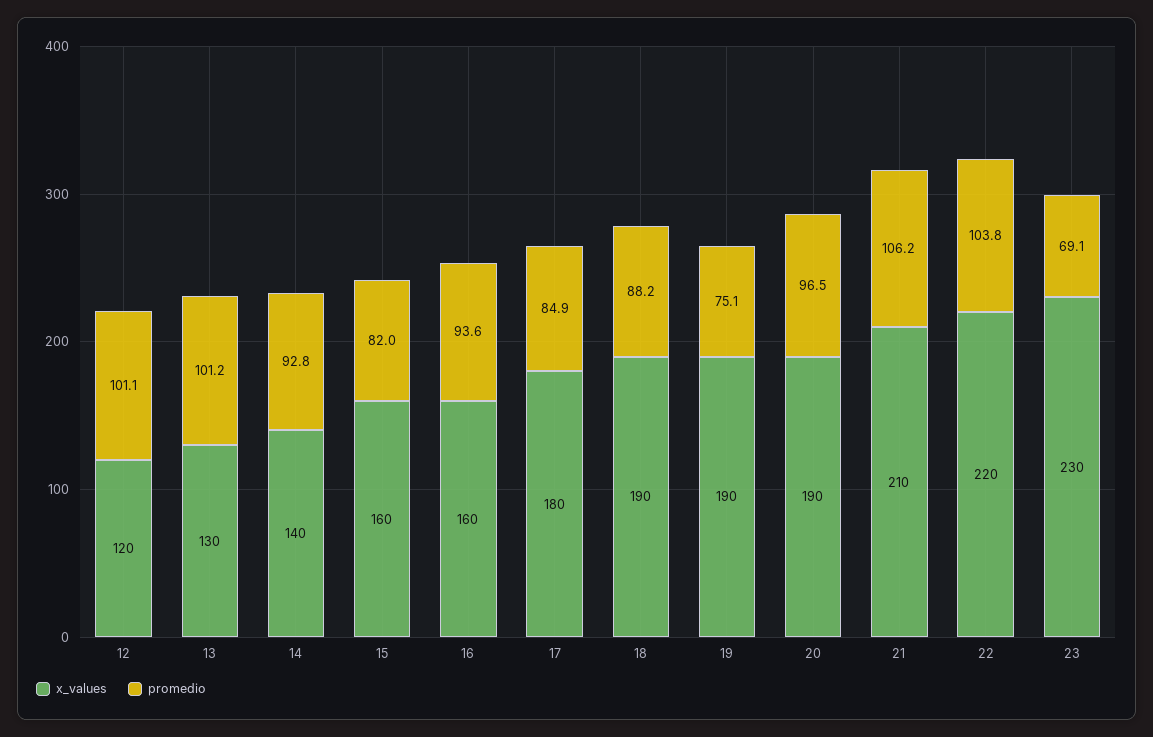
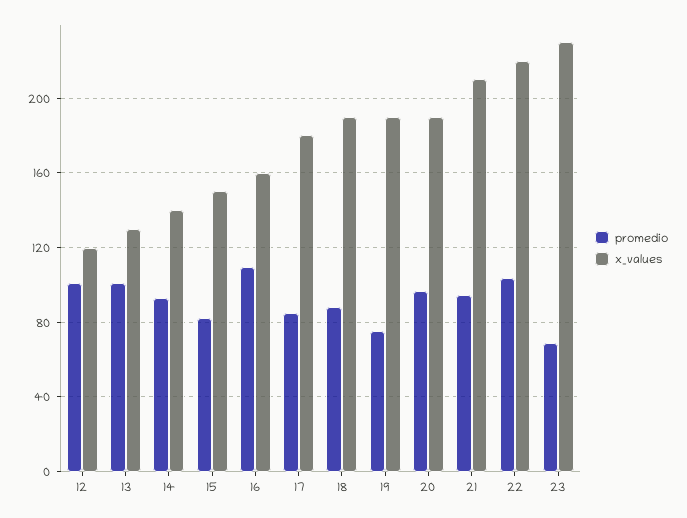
x_values, 15: 160 -> 150
promedio, 16: 93.6 -> 110
promedio, 21: 106.2 -> 95

